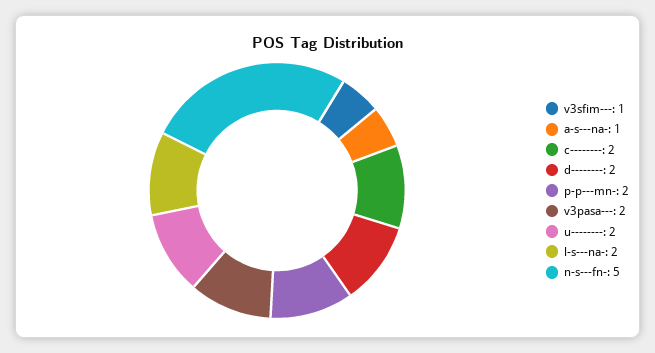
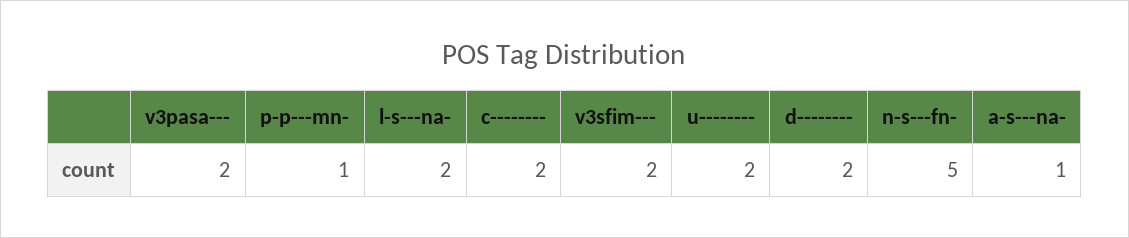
v3sfim---: 1 -> 2
p-p---mn-: 2 -> 1

